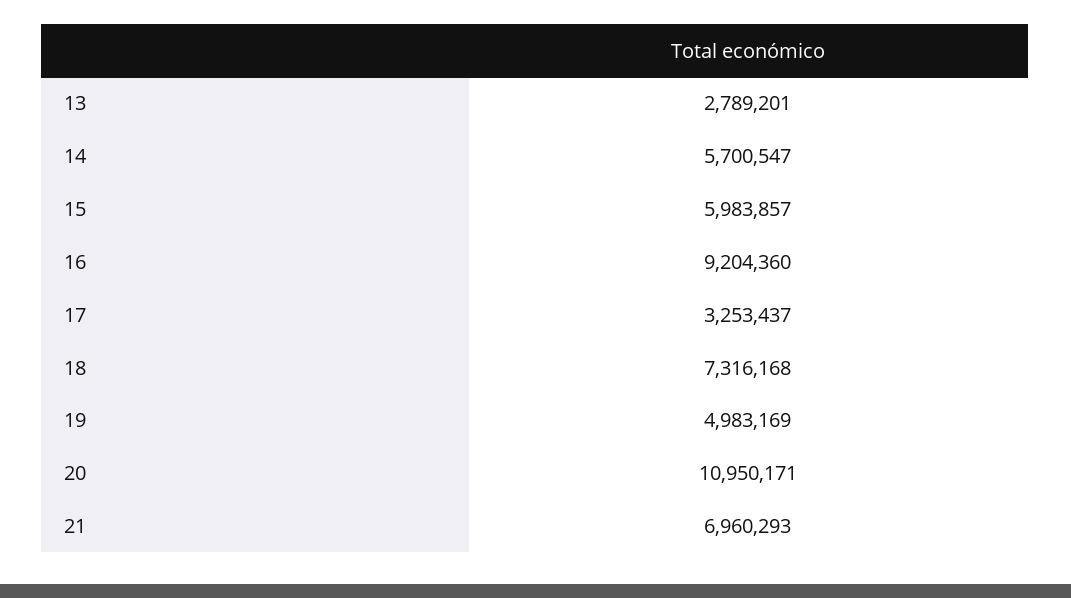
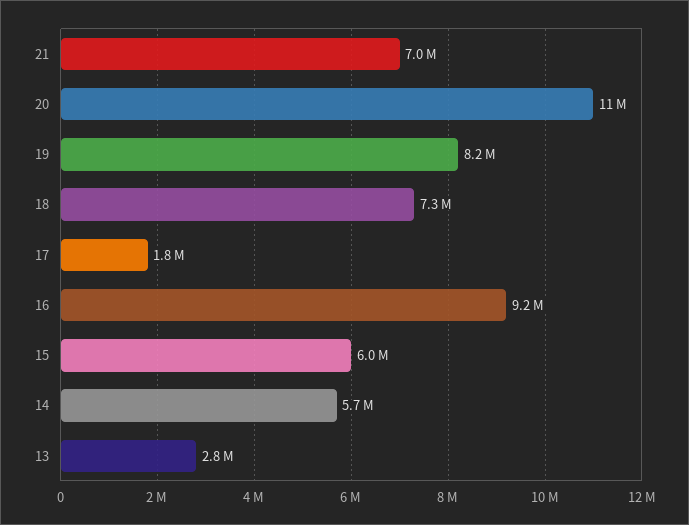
17: 3253437 -> 1800000
19: 4983169 -> 8200000

